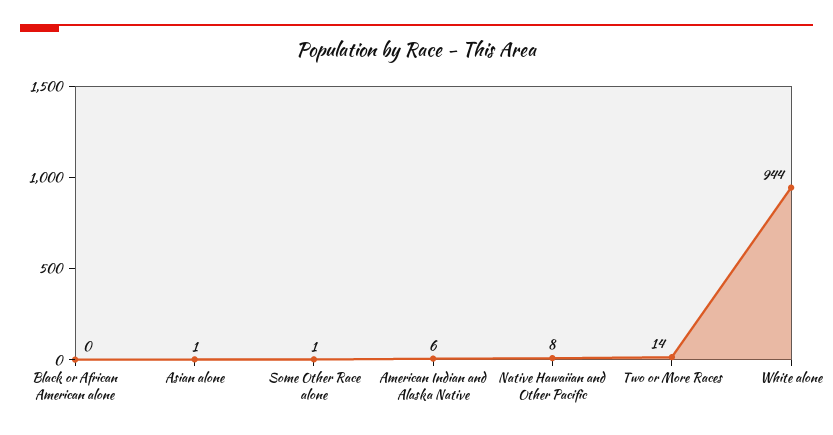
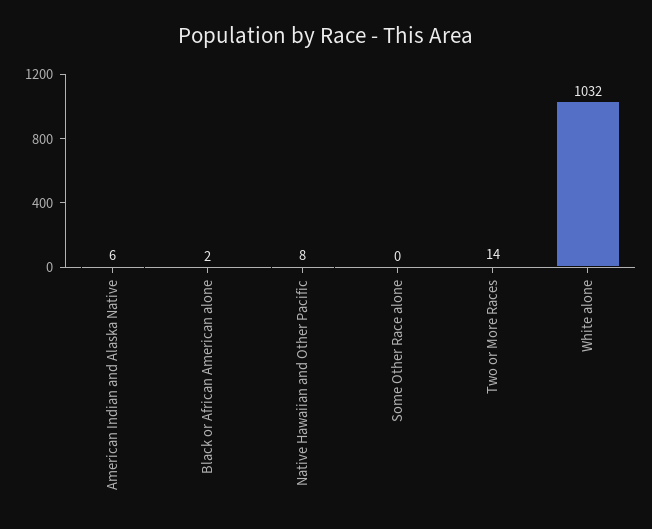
Black or African American alone: 0 -> 2
Asian alone: 1 -> none
Some Other Race alone: 1 -> 0
White alone: 944 -> 1032

